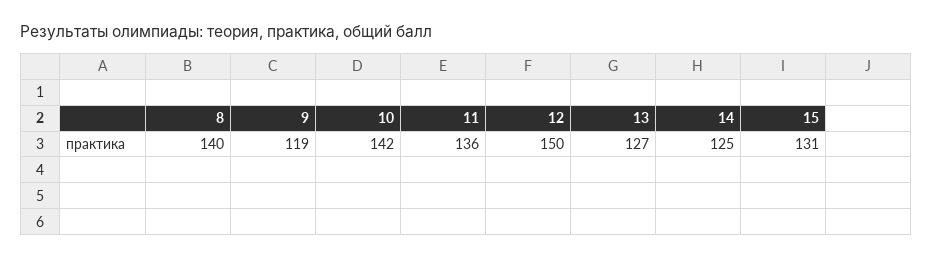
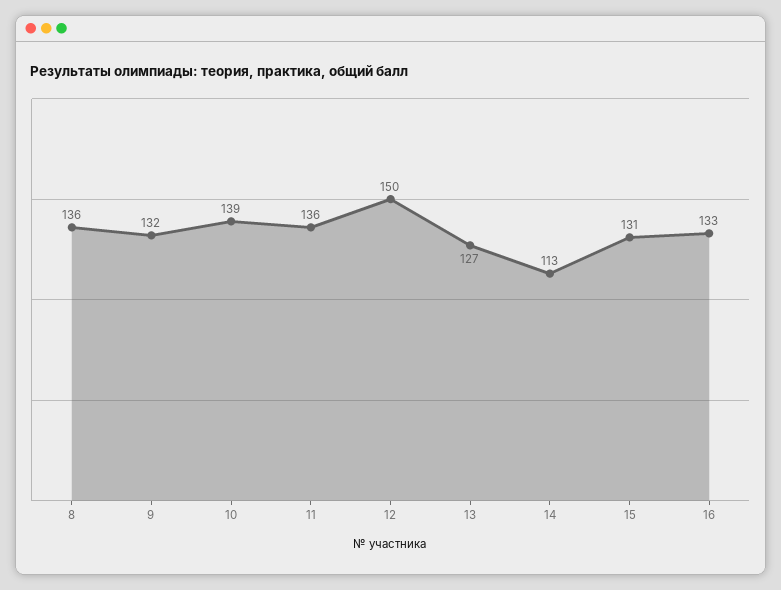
8: 140 -> 136
9: 119 -> 132
10: 142 -> 139
14: 125 -> 113
16: none -> 133

